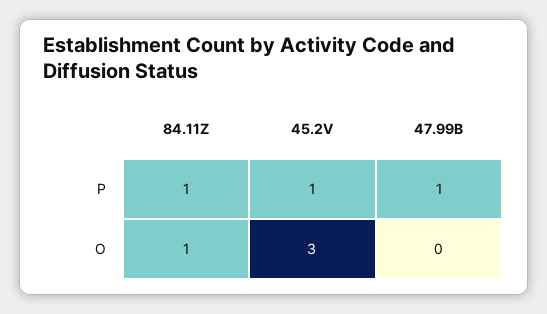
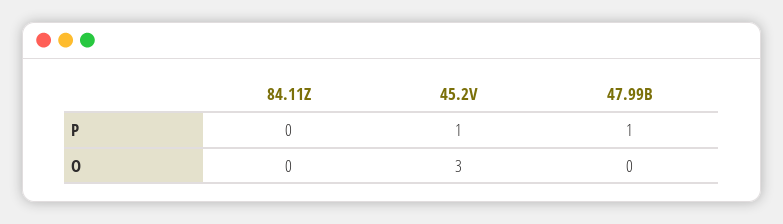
84.11Z, P: 1 -> 0
84.11Z, O: 1 -> 0

